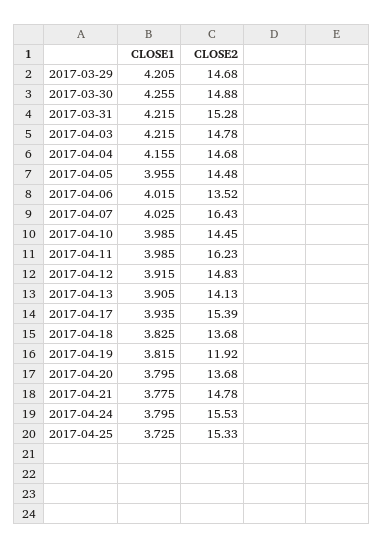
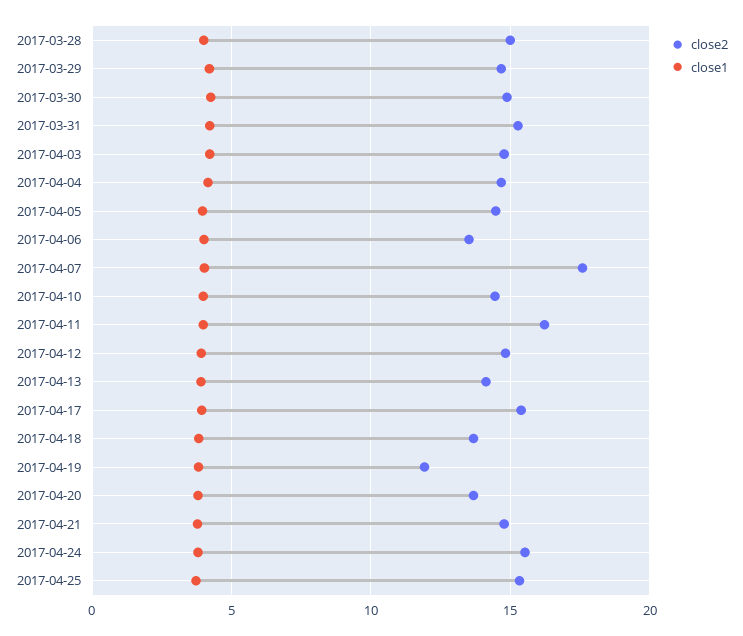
CLOSE2, 2017-04-07: 16.43 -> 17.5
CLOSE2, 2017-03-28: none -> 15
CLOSE1, 2017-03-28: none -> 4

